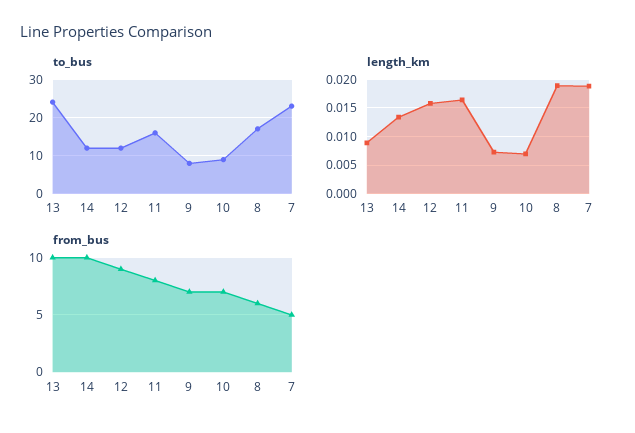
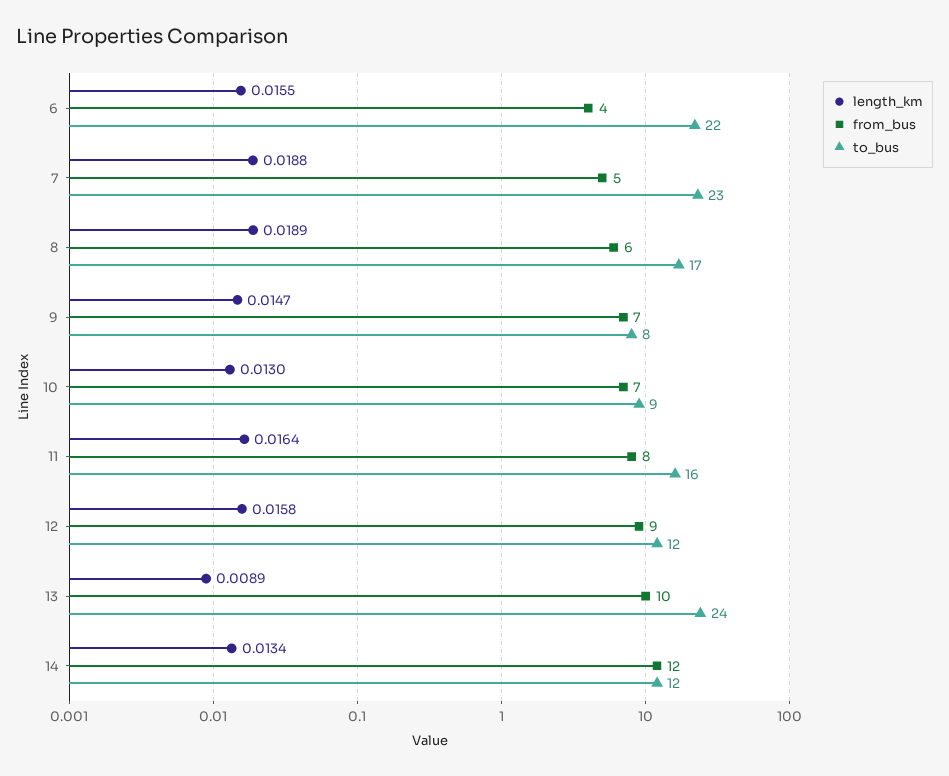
length_km, 9: 0.0075 -> 0.0147
length_km, 10: 0.0075 -> 0.013
from_bus, 14: 10 -> 12
length_km, 6: none -> 0.0155
from_bus, 6: none -> 4
to_bus, 6: none -> 22

